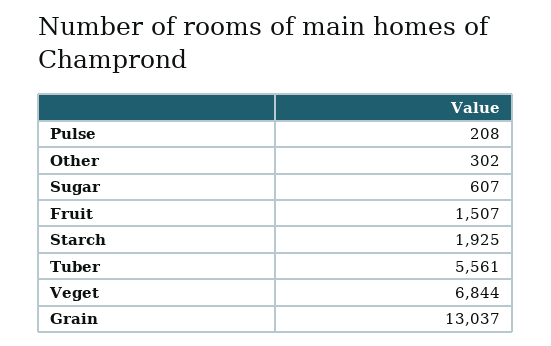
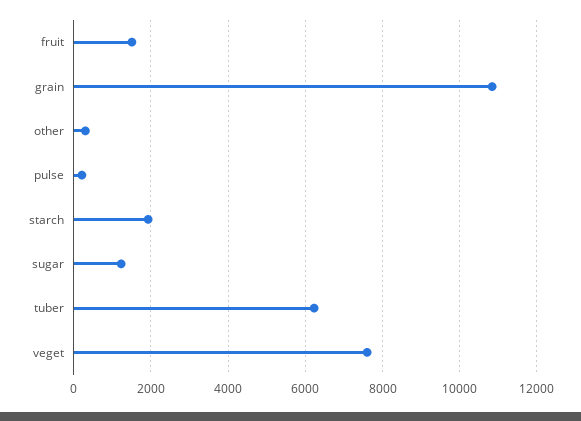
Sugar: 607 -> 1200
Tuber: 5561 -> 6200
Veget: 6844 -> 7600
Grain: 13037 -> 10800

